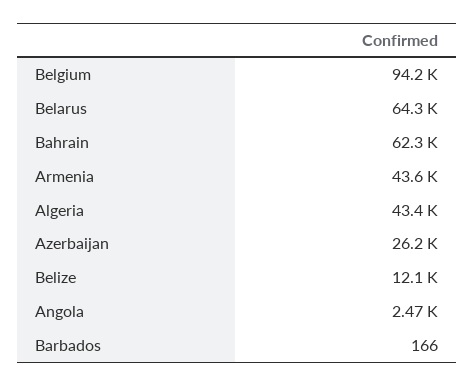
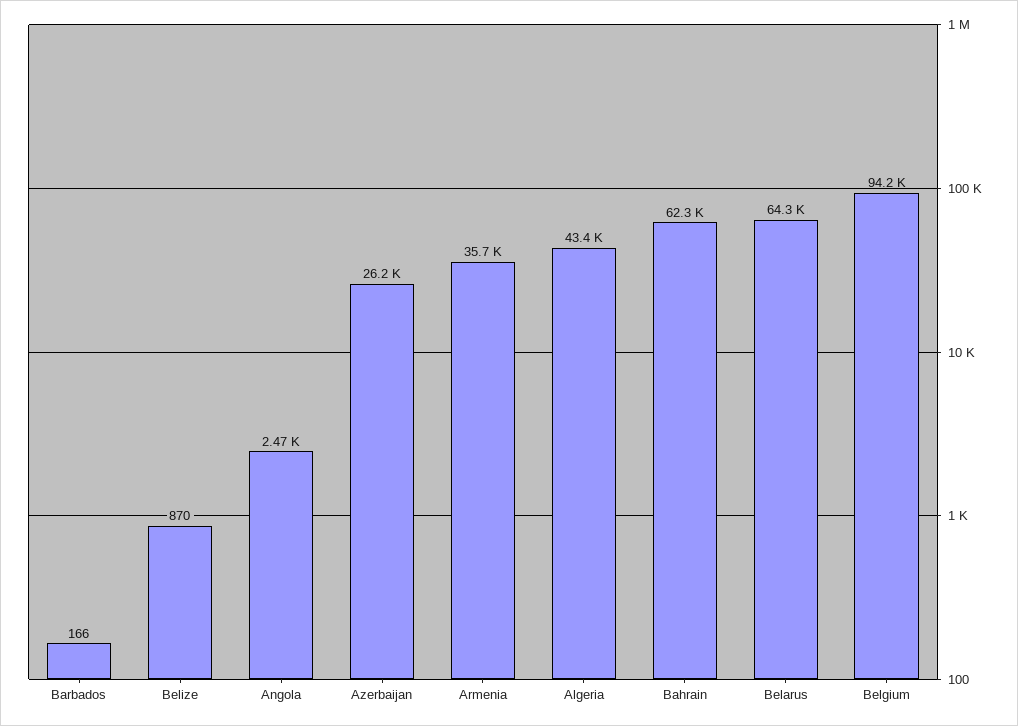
Armenia: 43600 -> 35700
Belize: 12100 -> 870

